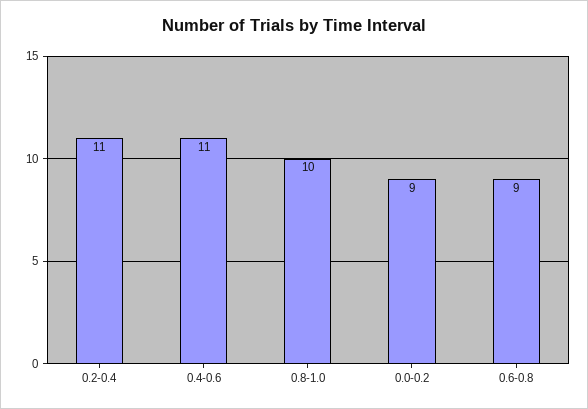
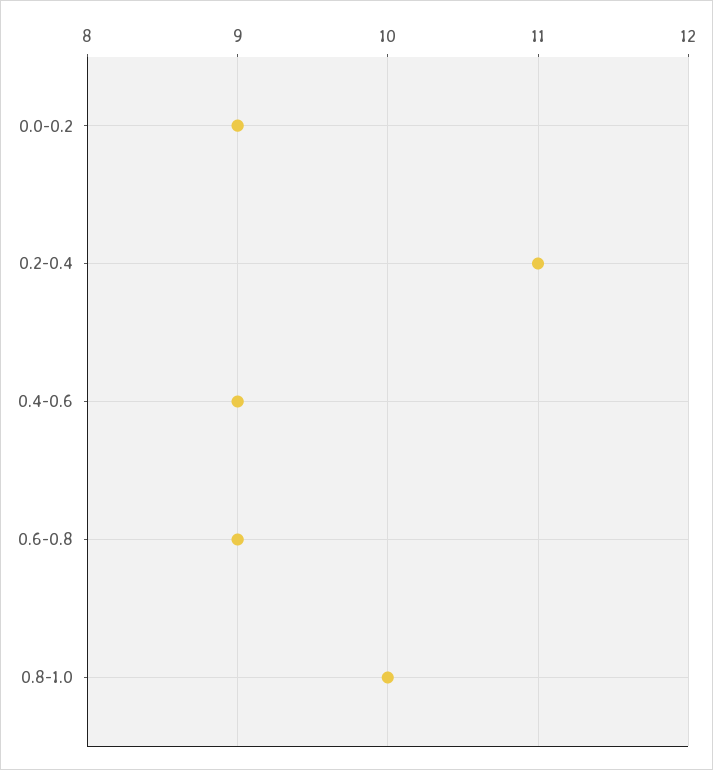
0.4-0.6: 11 -> 9

